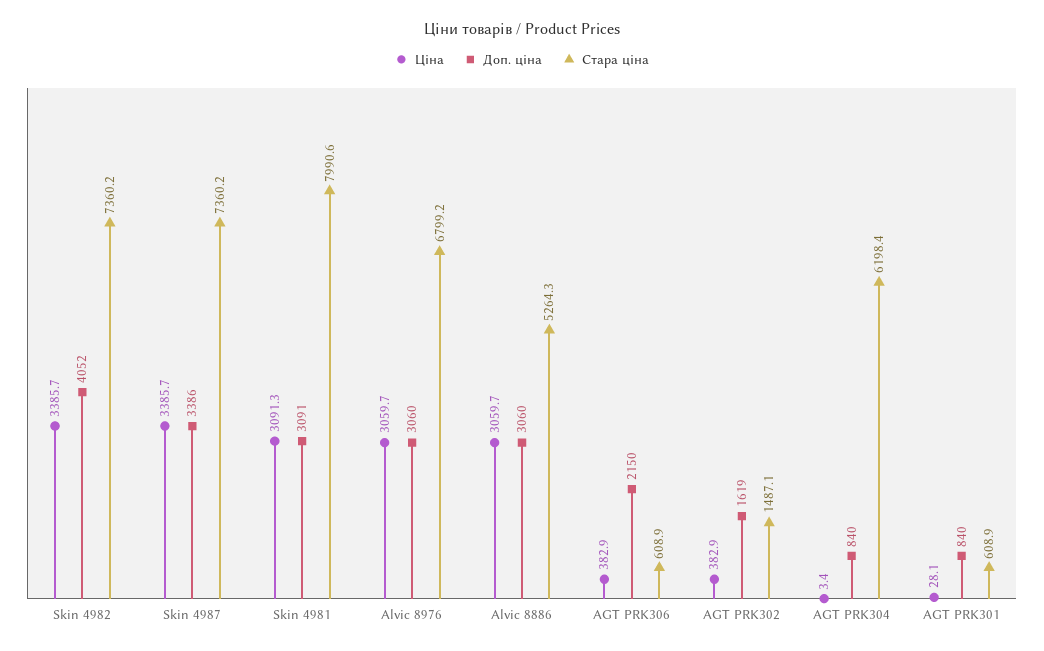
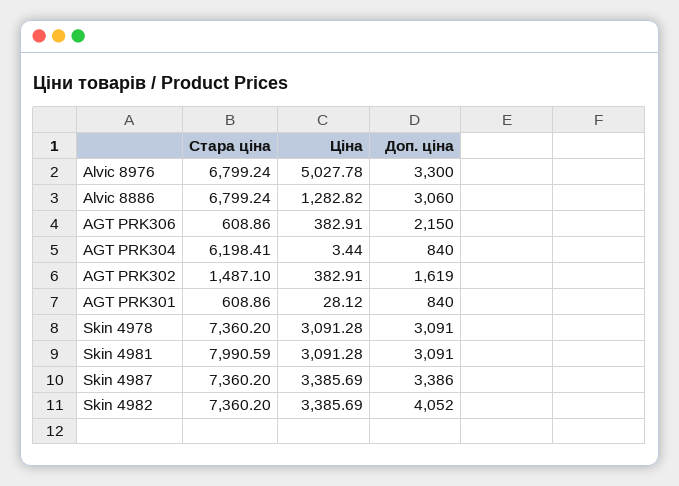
Ціна, Alvic 8976: 3059.7 -> 5027.78
Доп. ціна, Alvic 8976: 3060 -> 3300
Ціна, Alvic 8886: 3059.7 -> 1282.82
Стара ціна, Alvic 8886: 5264.3 -> 6799.24
Стара ціна, Skin 4978: none -> 7360.2
Ціна, Skin 4978: none -> 3091.28
Доп. ціна, Skin 4978: none -> 3091

